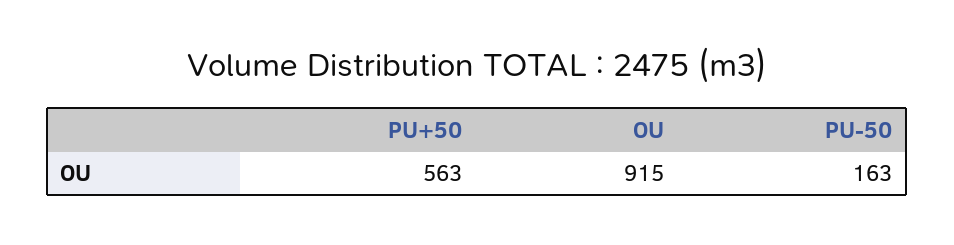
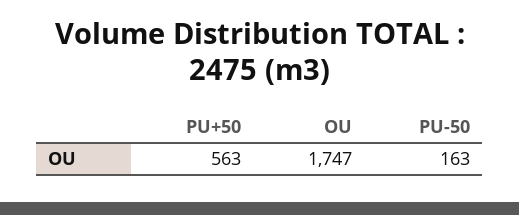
OU: 915 -> 1747

